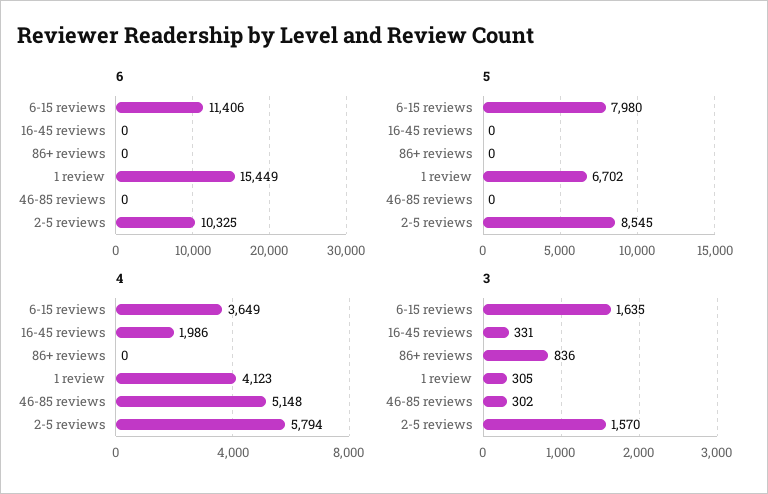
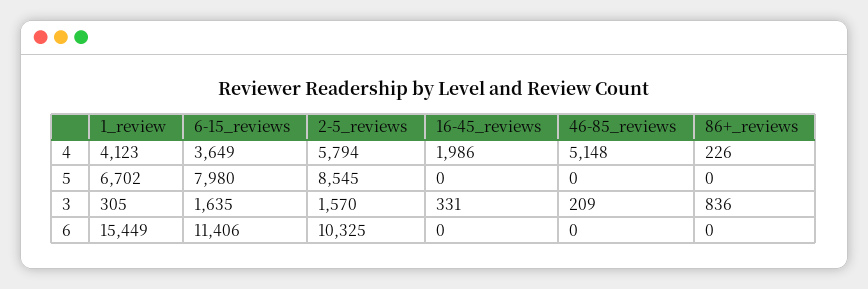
4, 86+ reviews: 0 -> 226
3, 46-85 reviews: 302 -> 209

